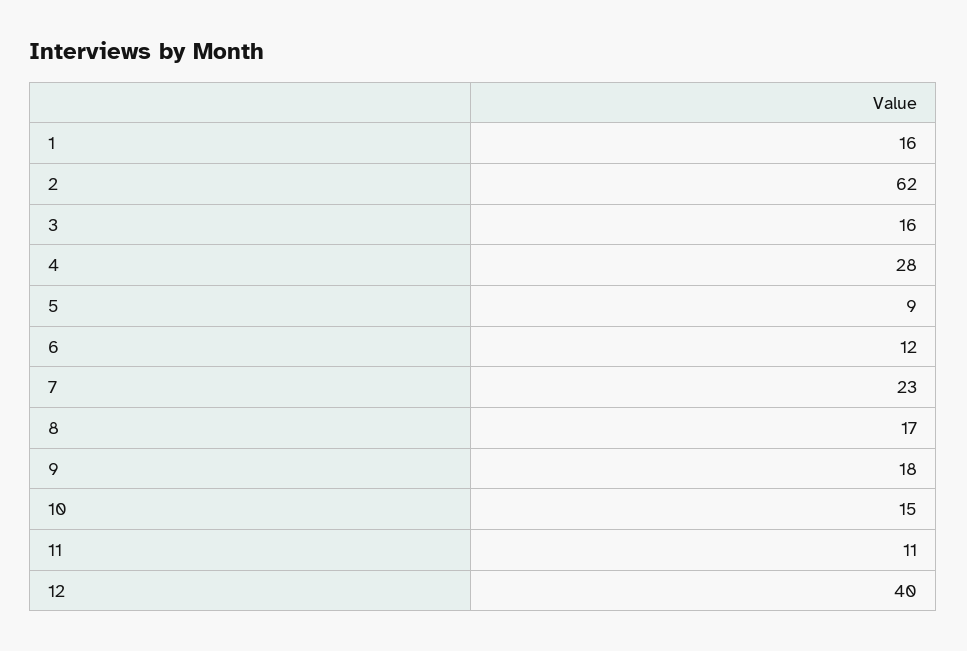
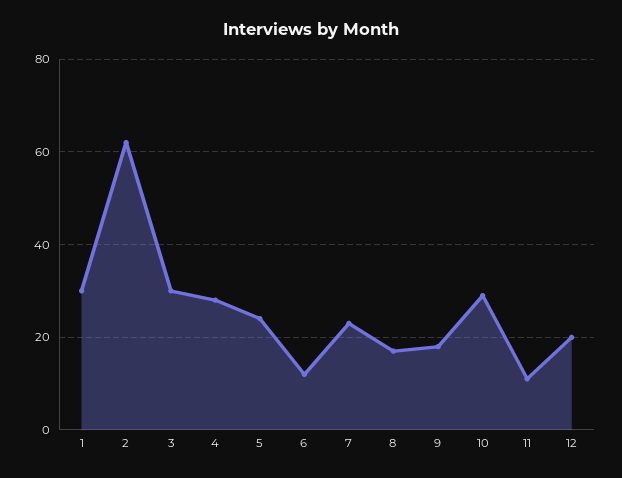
1: 16 -> 30
3: 16 -> 30
5: 9 -> 25
10: 15 -> 30
12: 40 -> 20

